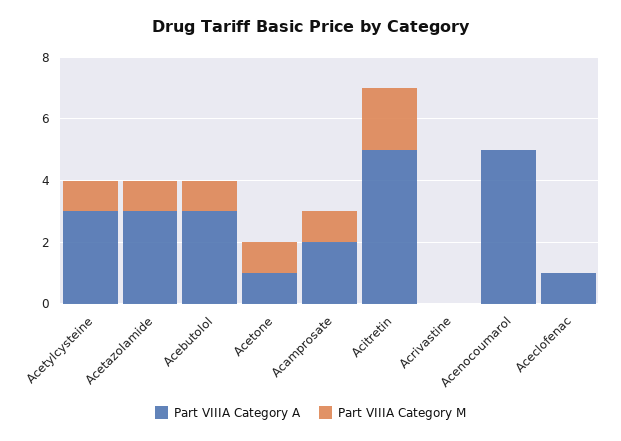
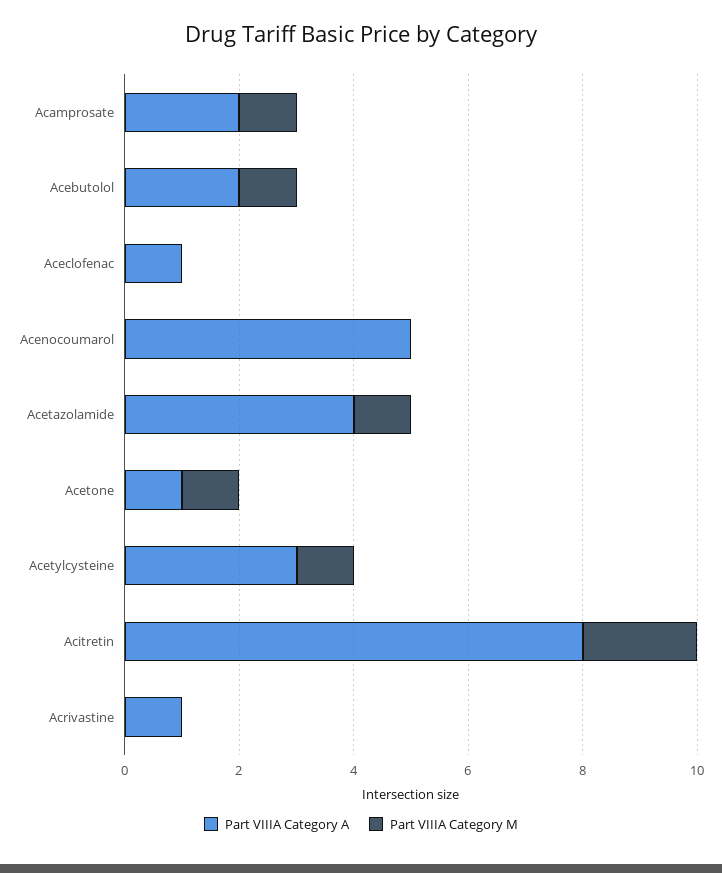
Part VIIIA Category A, Acetazolamide: 3 -> 4
Part VIIIA Category A, Acebutolol: 3 -> 2
Part VIIIA Category A, Acitretin: 5 -> 8
Part VIIIA Category A, Acrivastine: 0 -> 1

